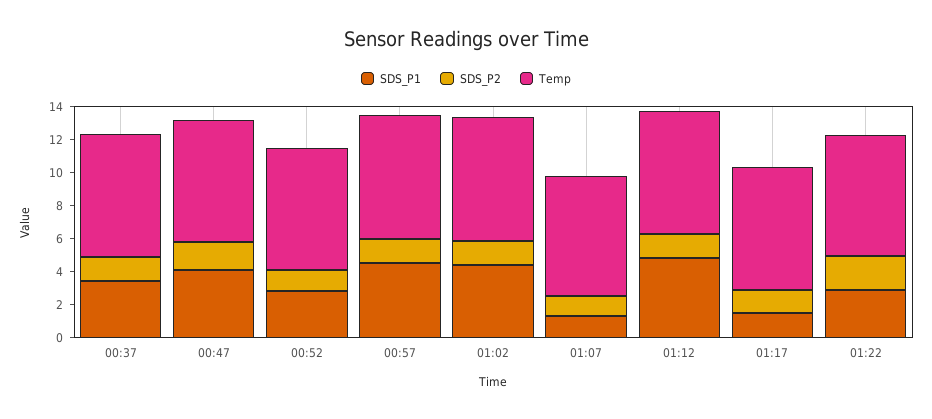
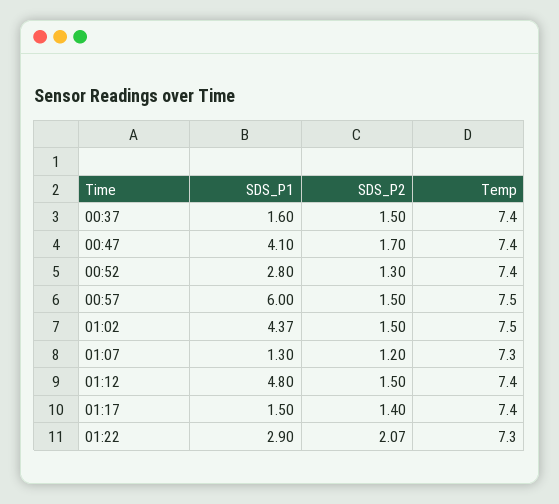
SDS_P1, 00:37: 3.5 -> 1.6
SDS_P1, 00:57: 4.5 -> 6

